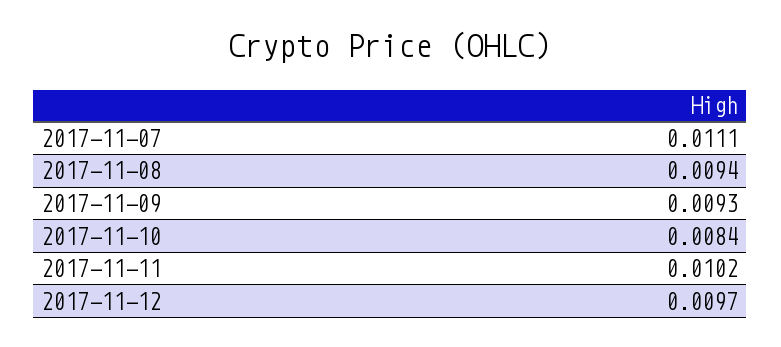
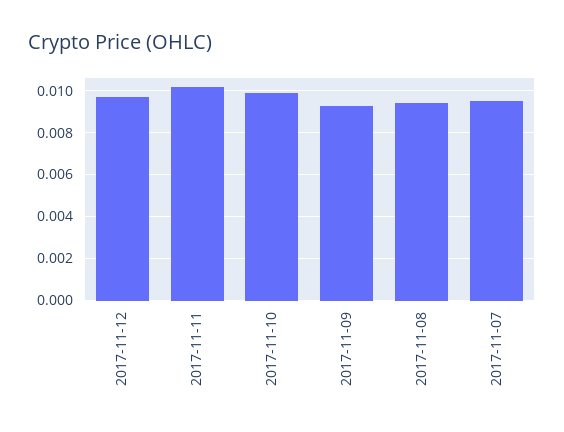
2017-11-07: 0.0111 -> 0.0095
2017-11-10: 0.0084 -> 0.01

